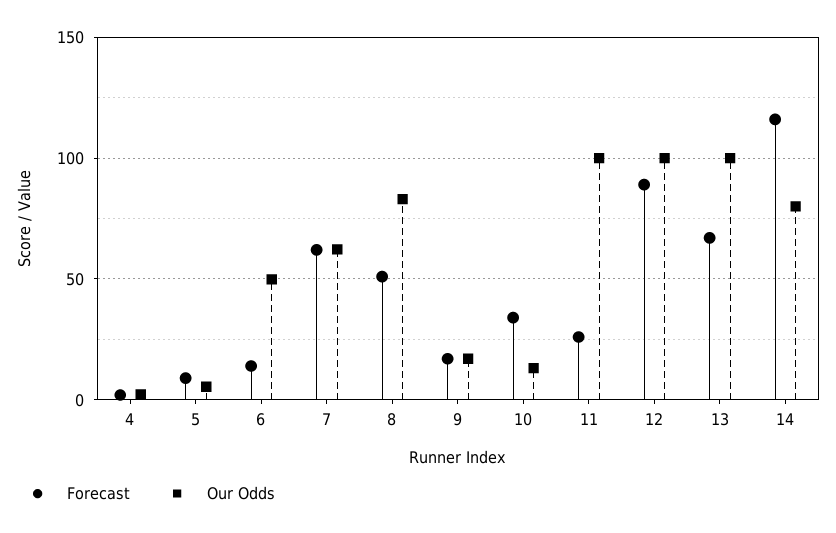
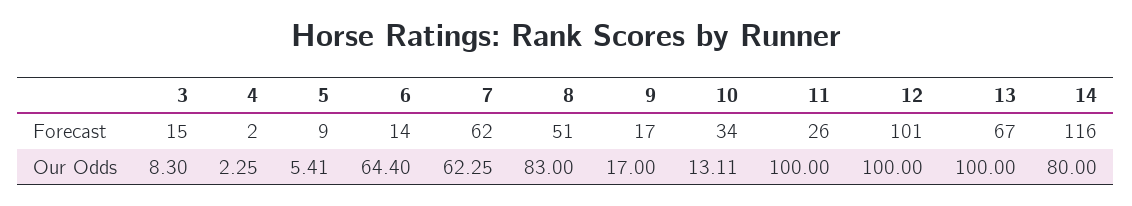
Our Odds, 6: 50 -> 64.4
Forecast, 12: 90 -> 101
Forecast, 3: none -> 15
Our Odds, 3: none -> 8.3

